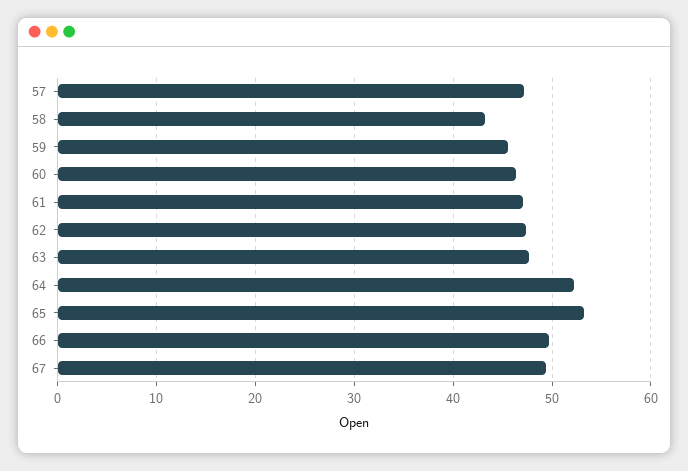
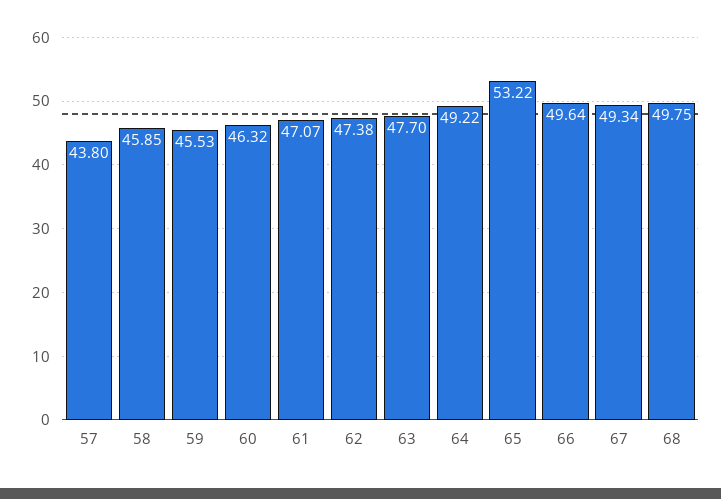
57: 47 -> 43.8
58: 43 -> 45.85
64: 52 -> 49.22
68: none -> 49.75

